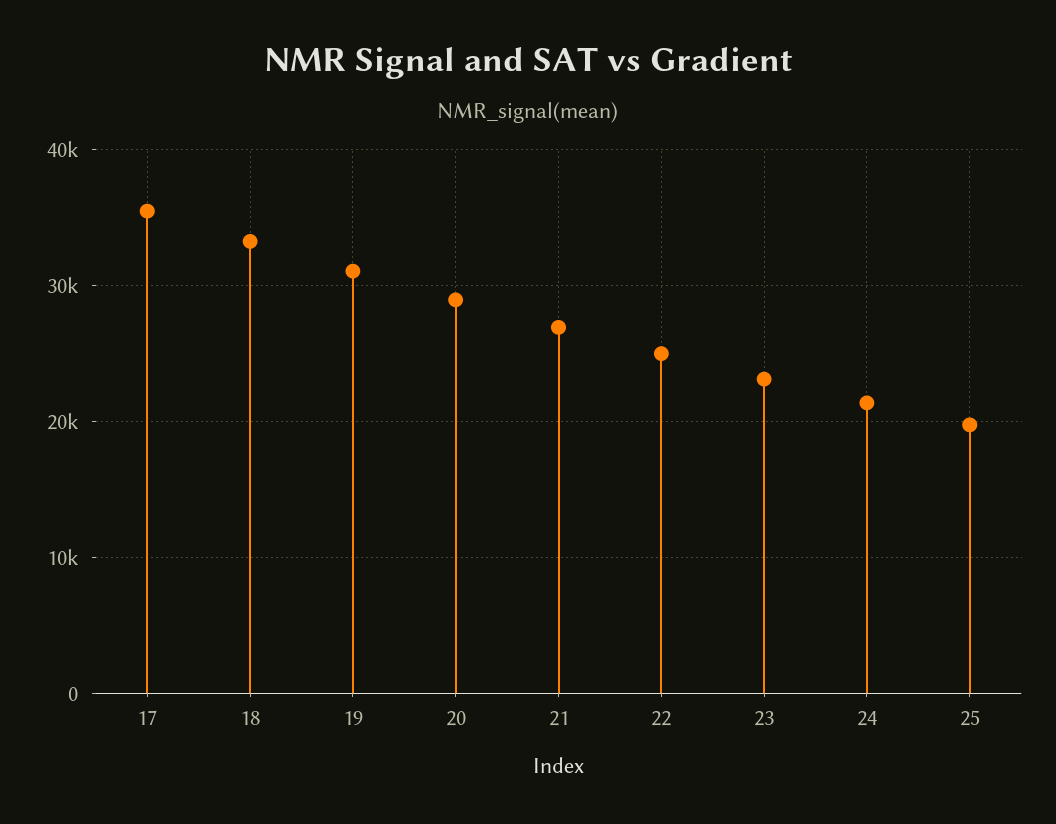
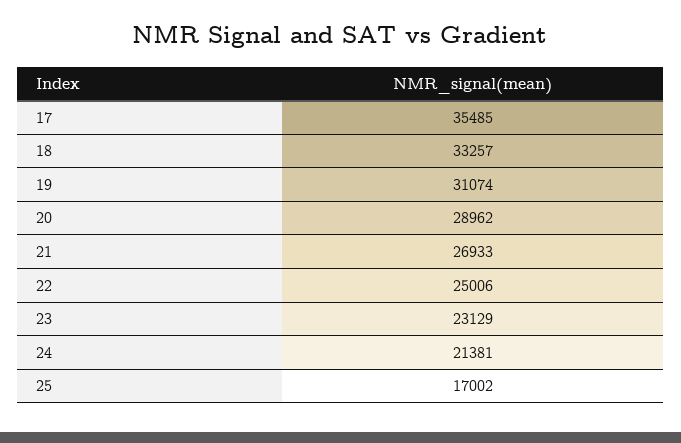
25: 20000 -> 17002

